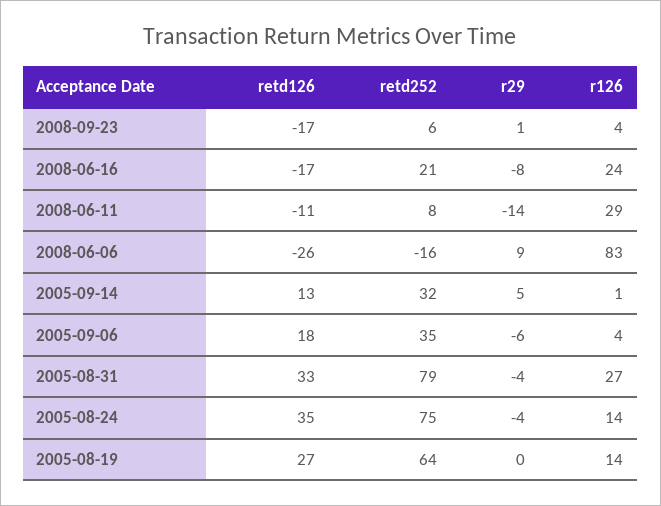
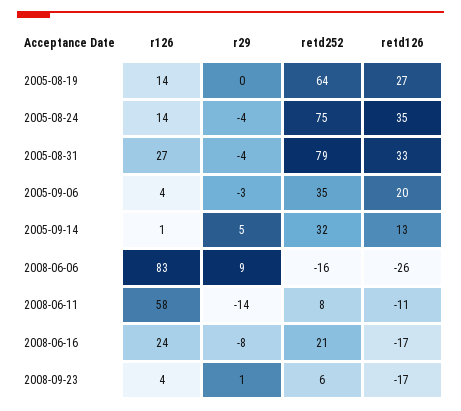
r126, 2008-06-11: 29 -> 58
retd126, 2005-09-06: 18 -> 20
r29, 2005-09-06: -6 -> -3

